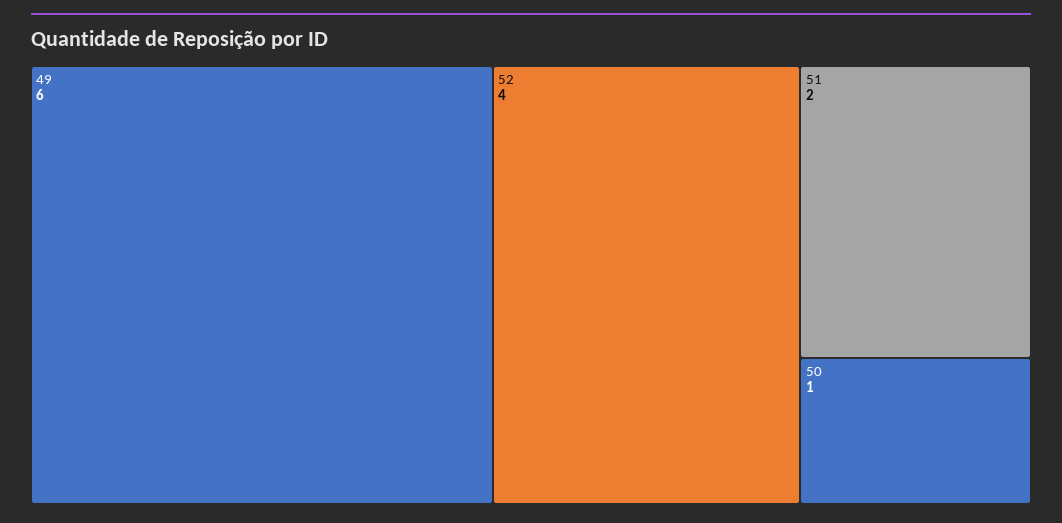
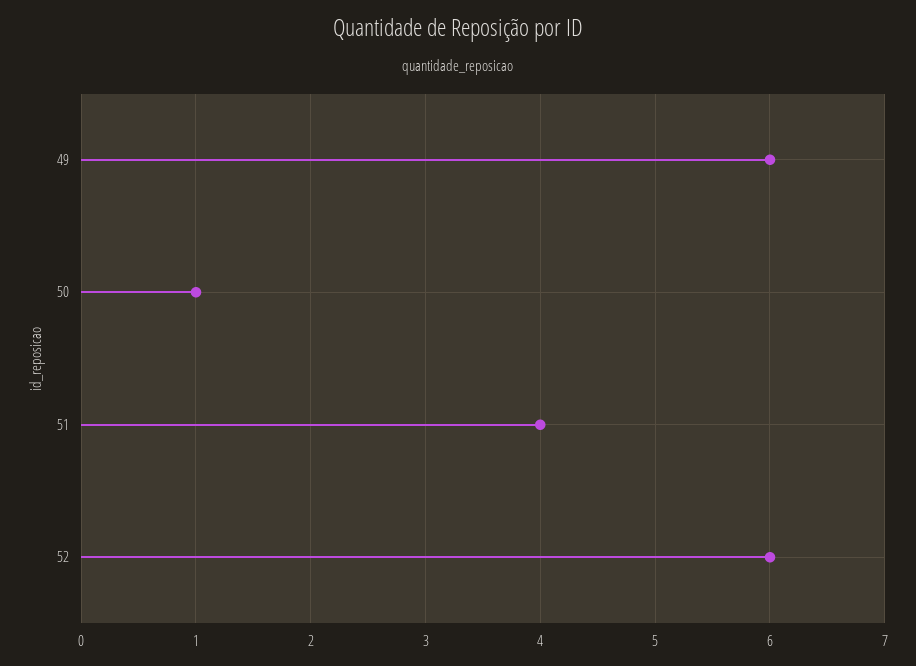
52: 4 -> 6
51: 2 -> 4

